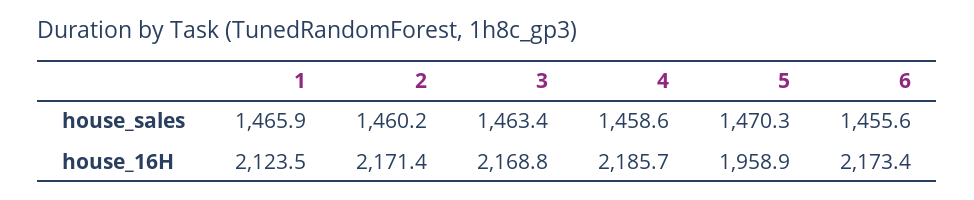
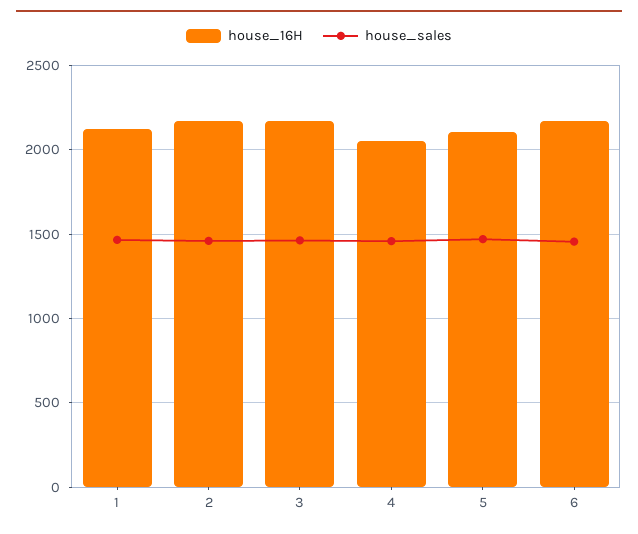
house_16H, 4: 2185.7 -> 2050
house_16H, 5: 1958.9 -> 2100

